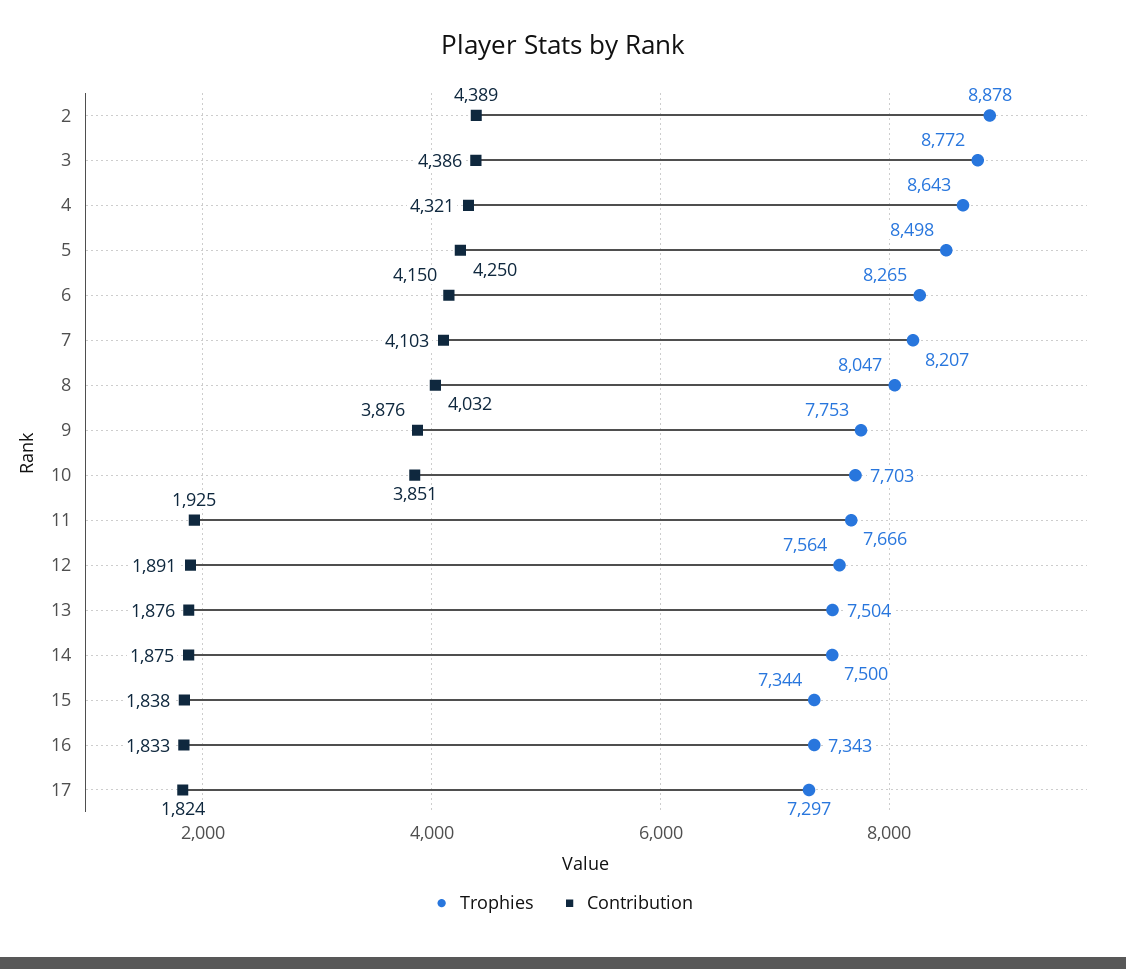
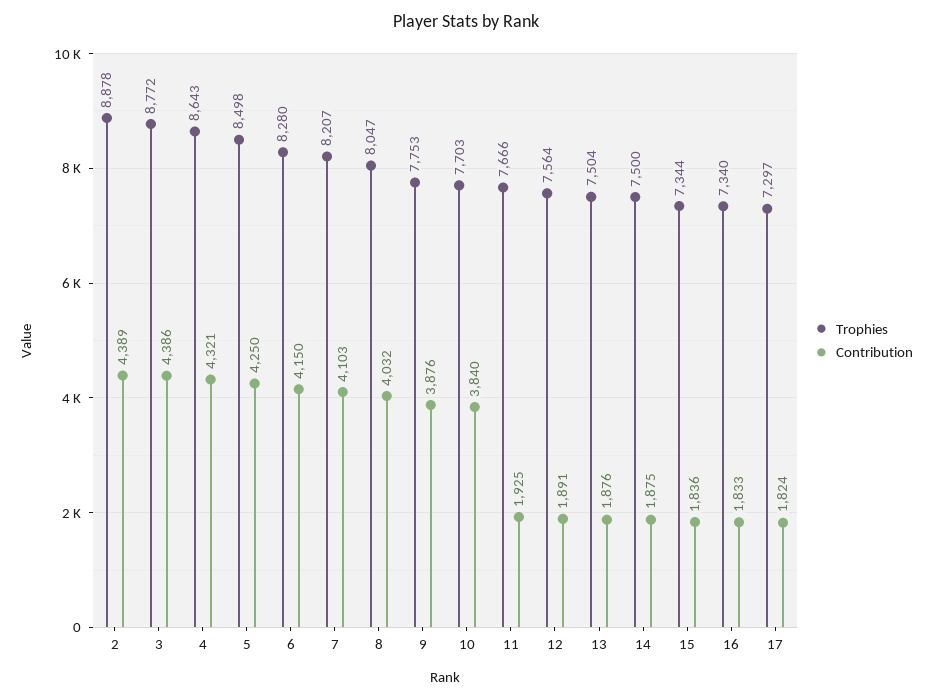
Trophies, 6: 8265 -> 8280
Contribution, 10: 3851 -> 3840
Contribution, 15: 1838 -> 1836
Trophies, 16: 7343 -> 7340

